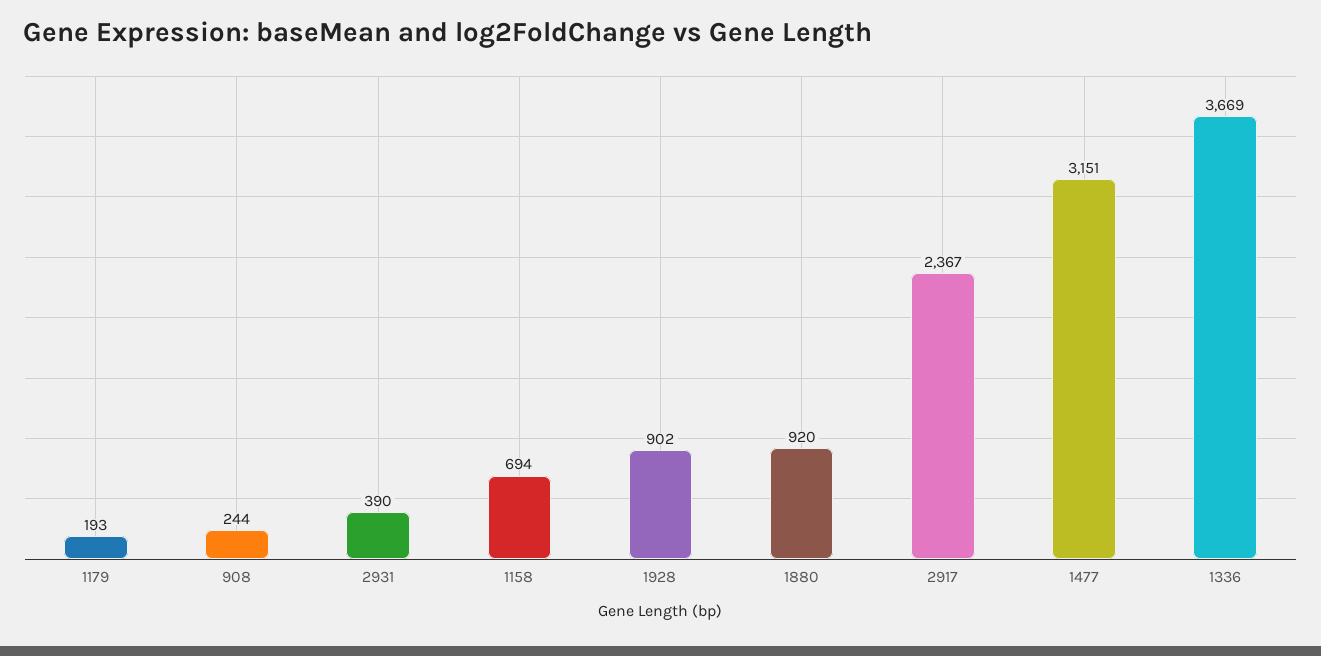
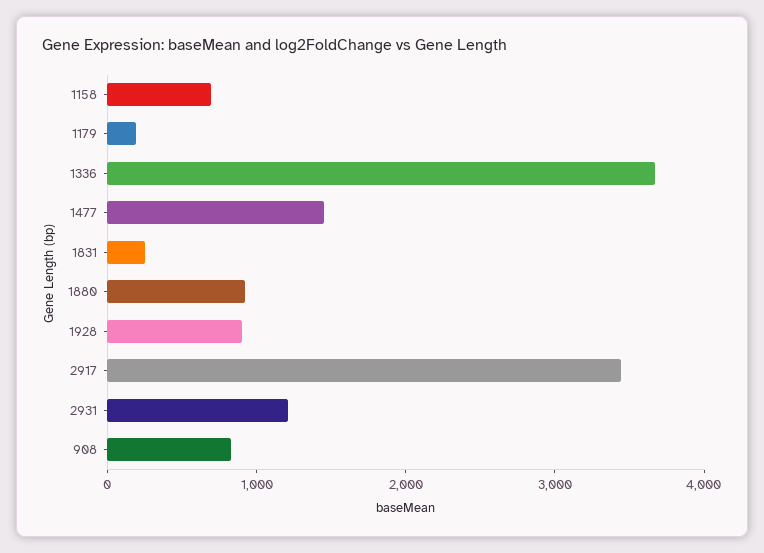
908: 244 -> 800
2931: 390 -> 1200
2917: 2367 -> 3400
1477: 3151 -> 1400
1831: none -> 200

